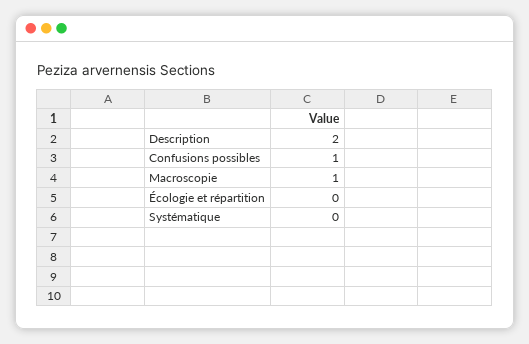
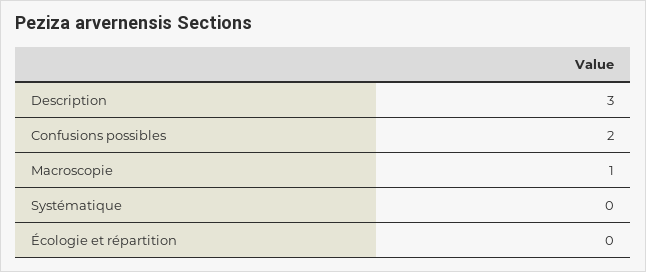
Description: 2 -> 3
Confusions possibles: 1 -> 2

